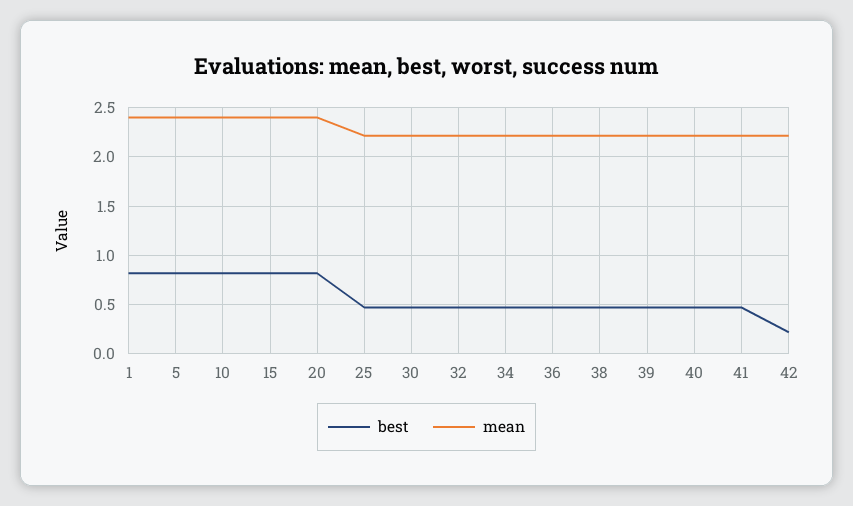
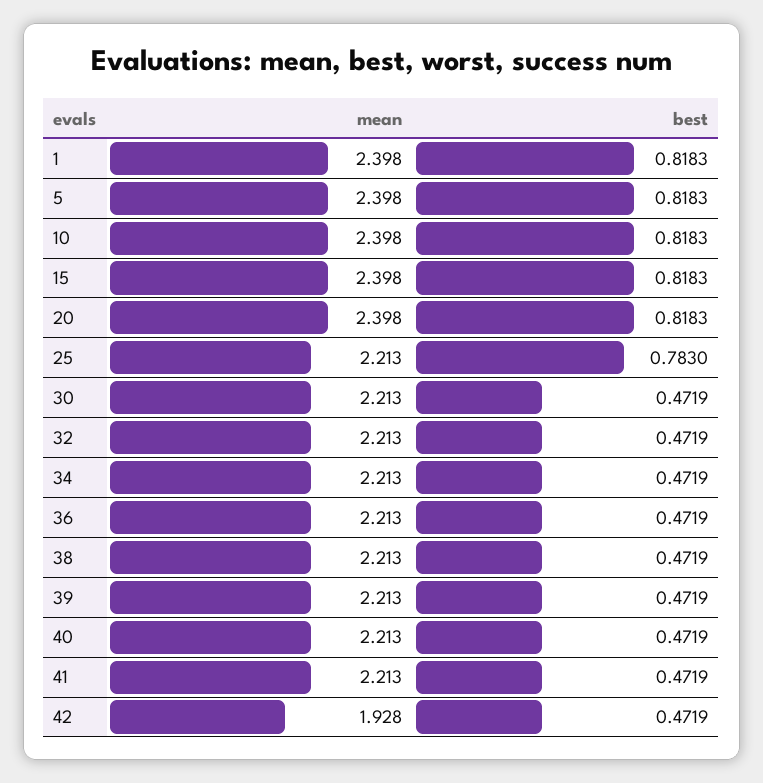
best, 25: 0.5 -> 0.783
best, 42: 0.2 -> 0.4719
mean, 42: 2.2 -> 1.928

